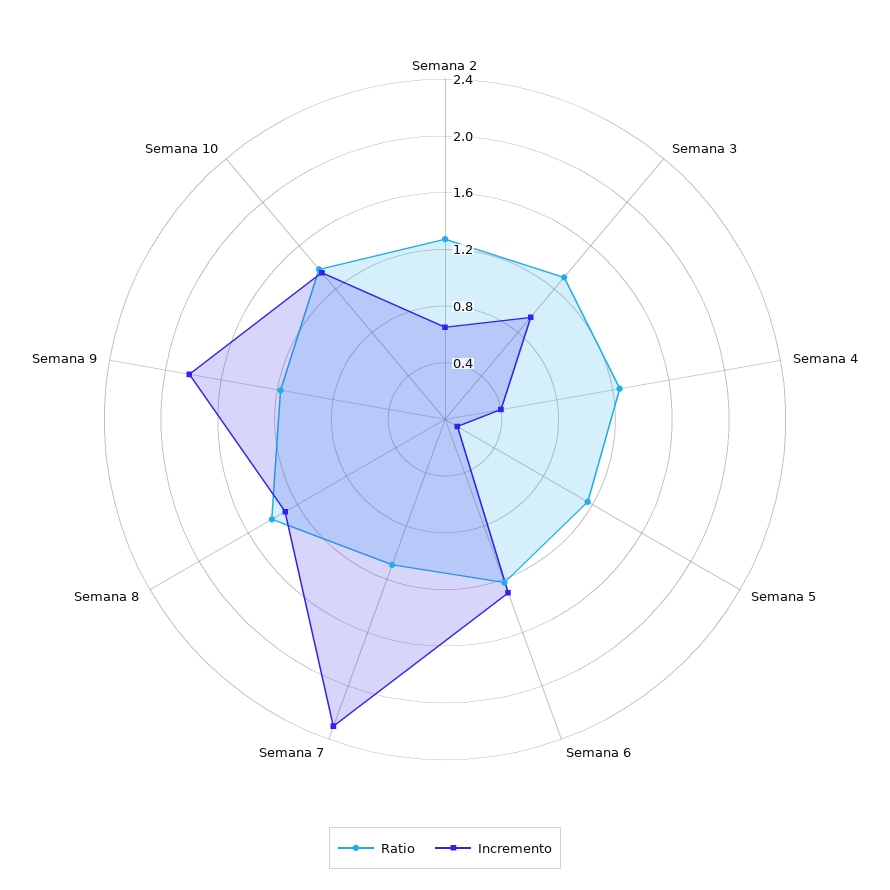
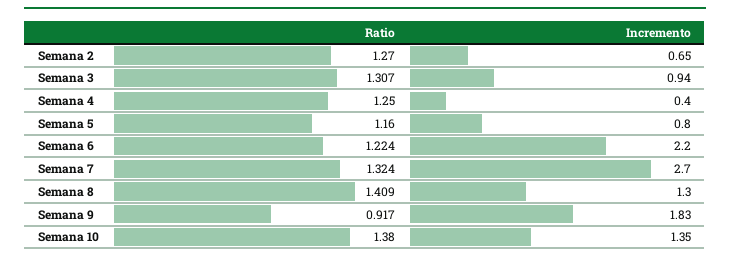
Incremento, Semana 5: 0.1 -> 0.8
Incremento, Semana 6: 1.3 -> 2.2
Ratio, Semana 7: 1.1 -> 1.324
Incremento, Semana 7: 2.3 -> 2.7
Ratio, Semana 9: 1.2 -> 0.917

